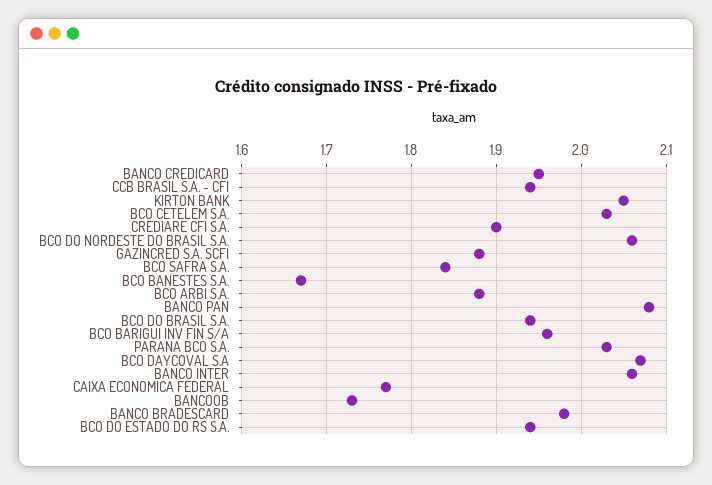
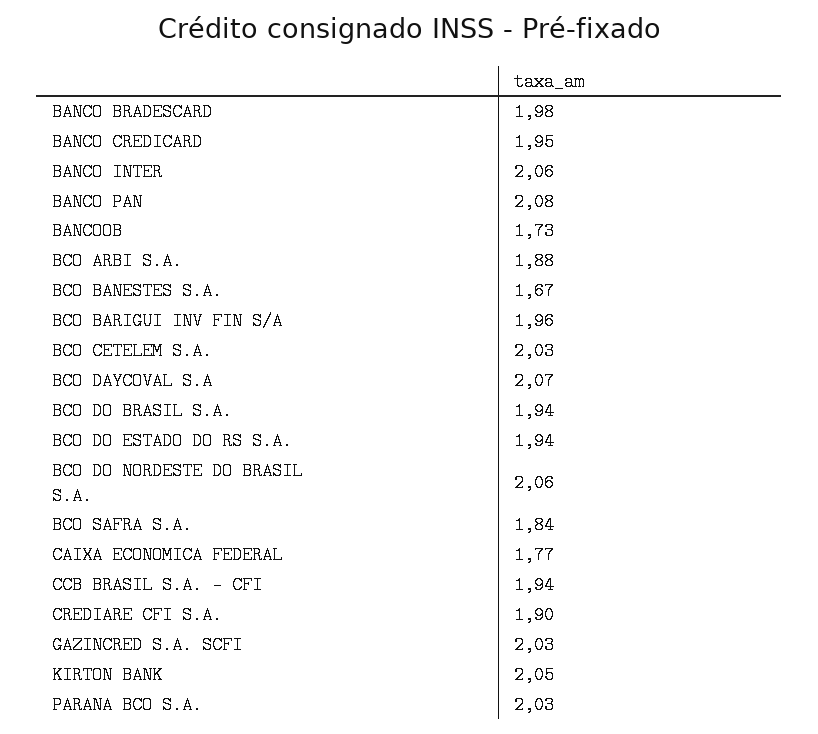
GAZINCRED S.A. SCFI: 1.88 -> 2.03

